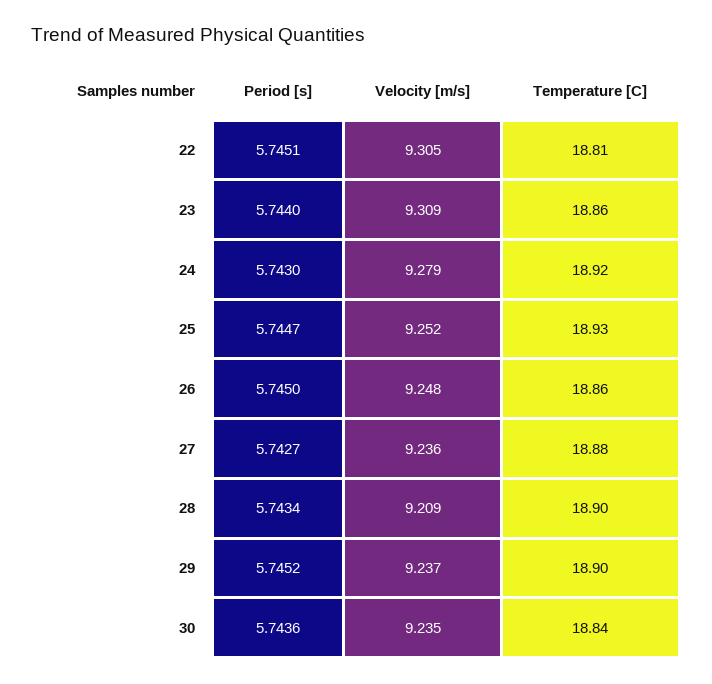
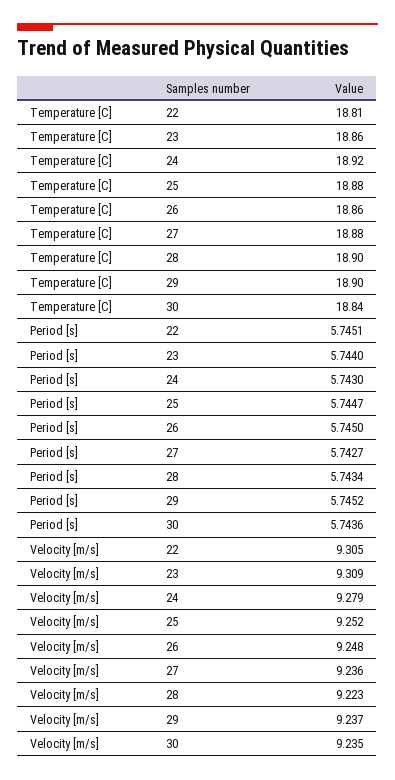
Temperature [C], 25: 18.93 -> 18.88
Velocity [m/s], 28: 9.209 -> 9.223

